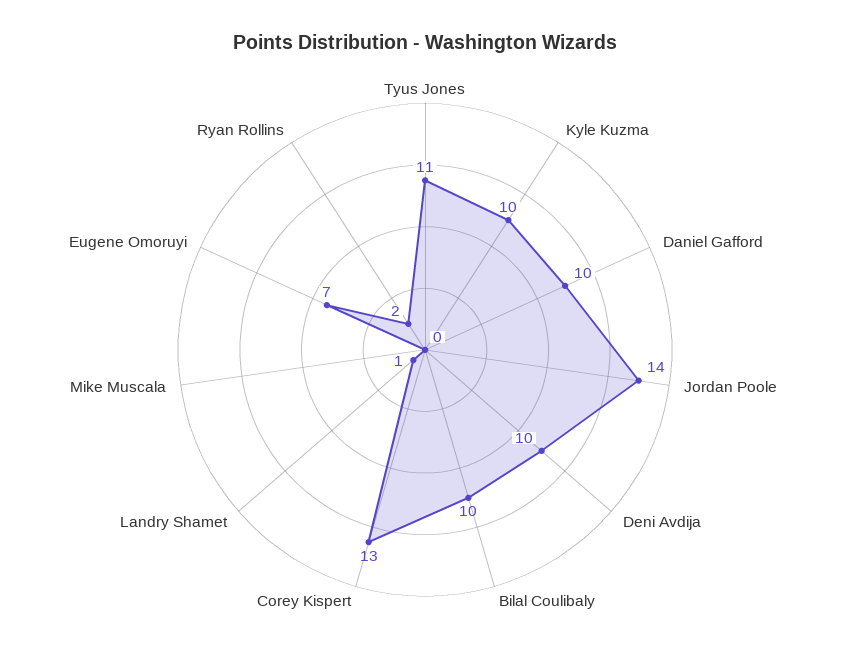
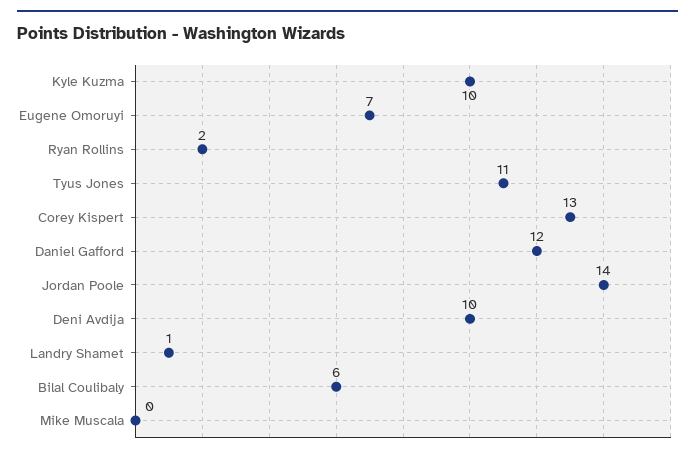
Daniel Gafford: 10 -> 12
Bilal Coulibaly: 10 -> 6

